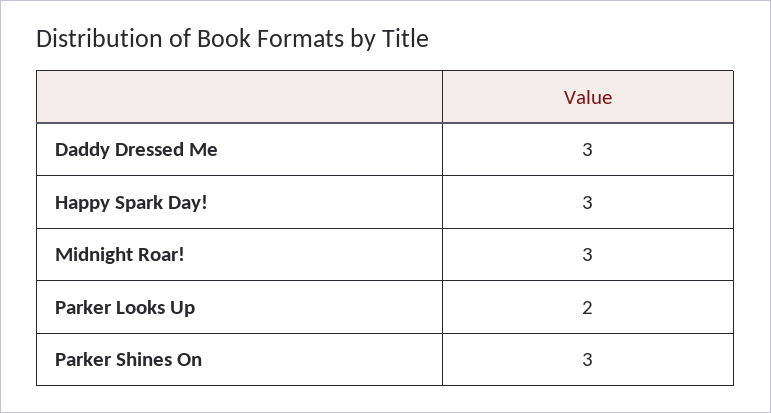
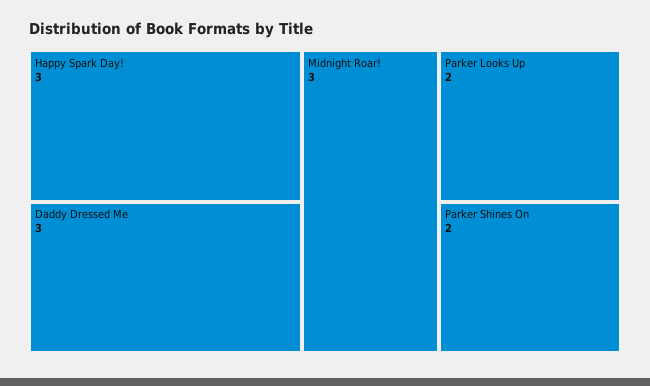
Parker Shines On: 3 -> 2

